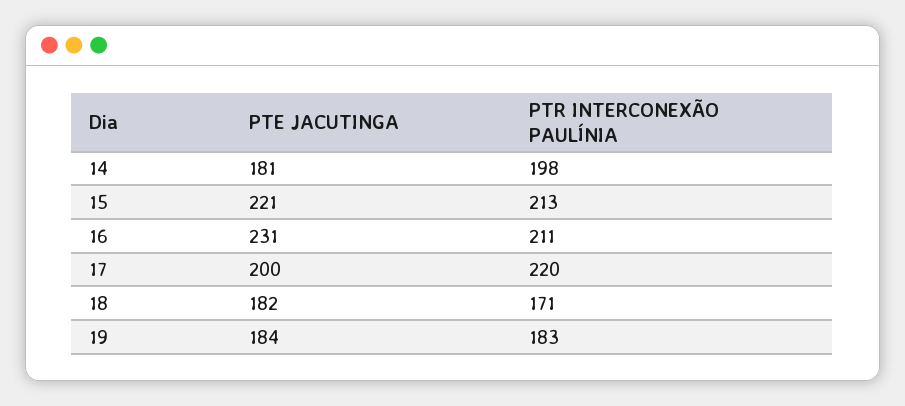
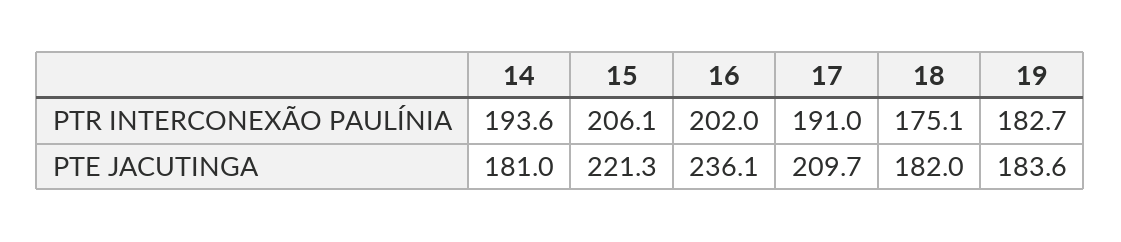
PTR INTERCONEXÃO PAULÍNIA, 14: 198 -> 193.6
PTR INTERCONEXÃO PAULÍNIA, 15: 213 -> 206.1
PTE JACUTINGA, 16: 231 -> 236.1
PTR INTERCONEXÃO PAULÍNIA, 16: 211 -> 202
PTE JACUTINGA, 17: 200 -> 209.7
PTR INTERCONEXÃO PAULÍNIA, 17: 220 -> 191
PTR INTERCONEXÃO PAULÍNIA, 18: 171 -> 175.1

